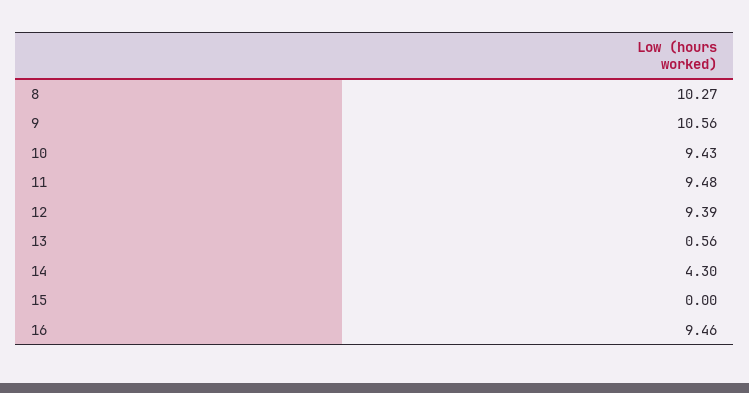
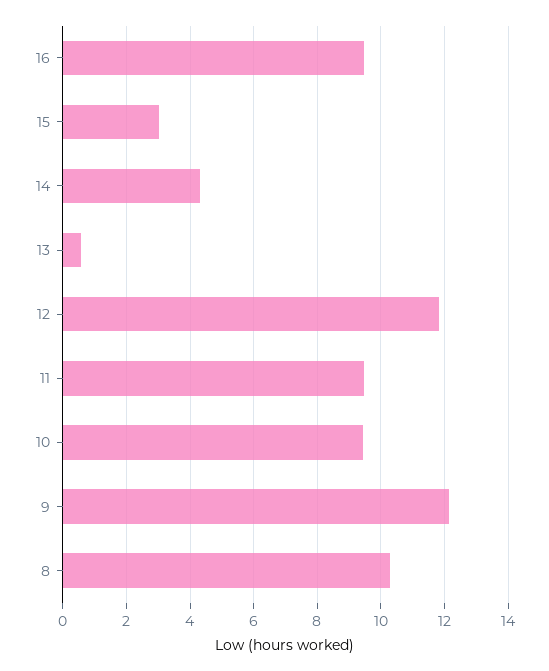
9: 10.56 -> 12.2
12: 9.39 -> 11.8
15: 0 -> 3

